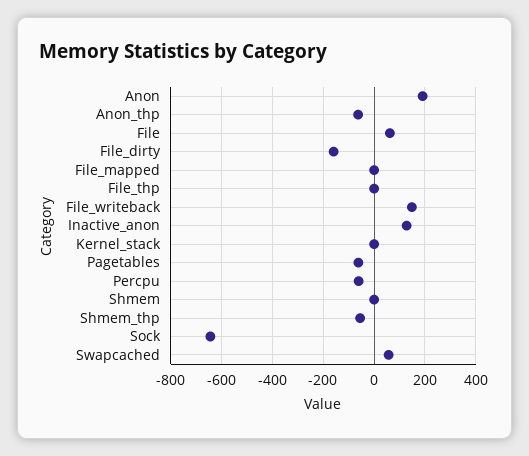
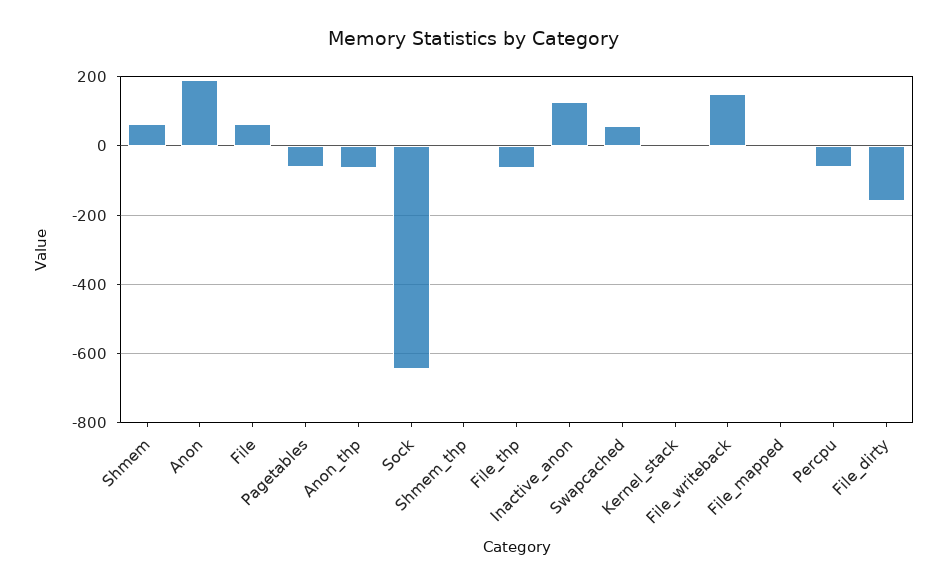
File_thp: 0 -> -60
Shmem: 0 -> 60
Shmem_thp: -50 -> 0

